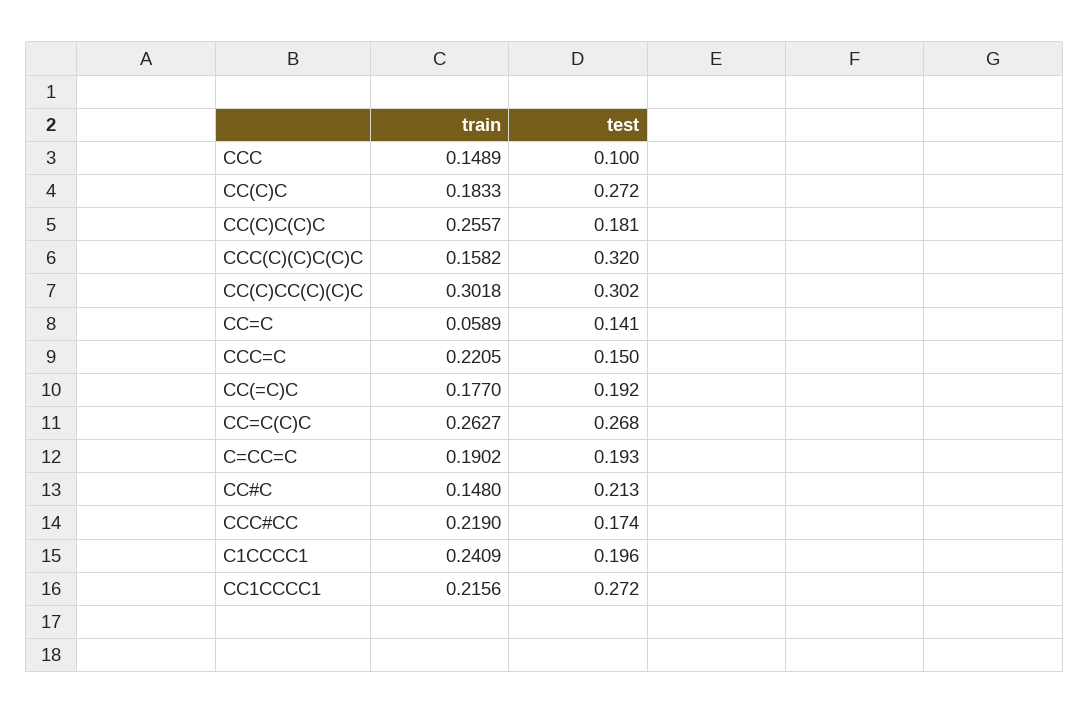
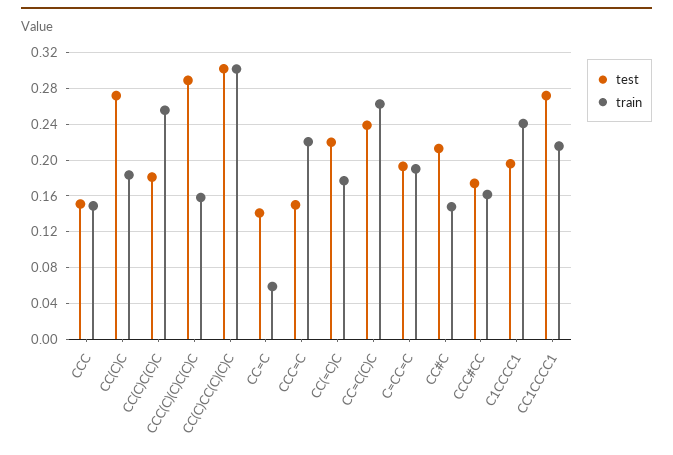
test, CCC: 0.1 -> 0.15
test, CCC(C)(C)C(C)C: 0.32 -> 0.29
test, CC(=C)C: 0.192 -> 0.22
test, CC=C(C)C: 0.268 -> 0.24
train, CCC#CC: 0.219 -> 0.16

